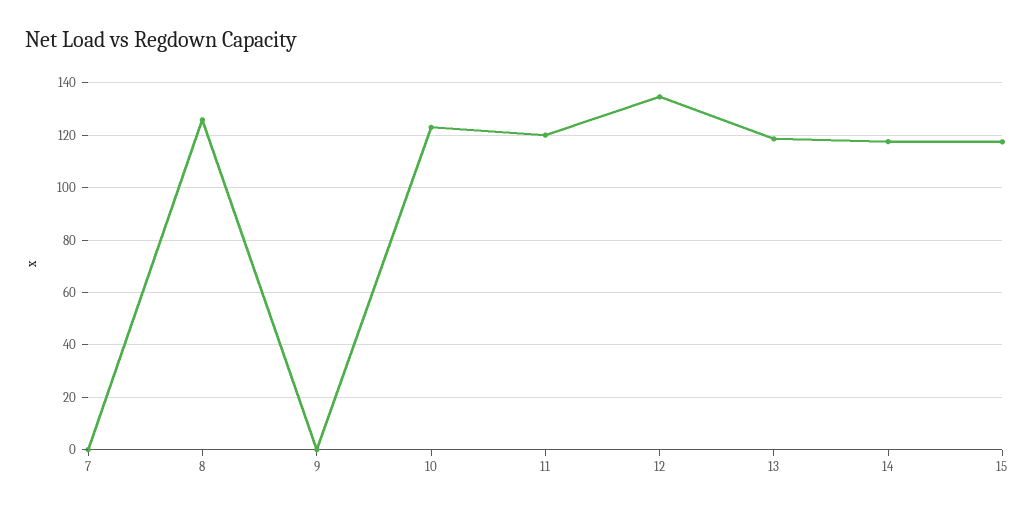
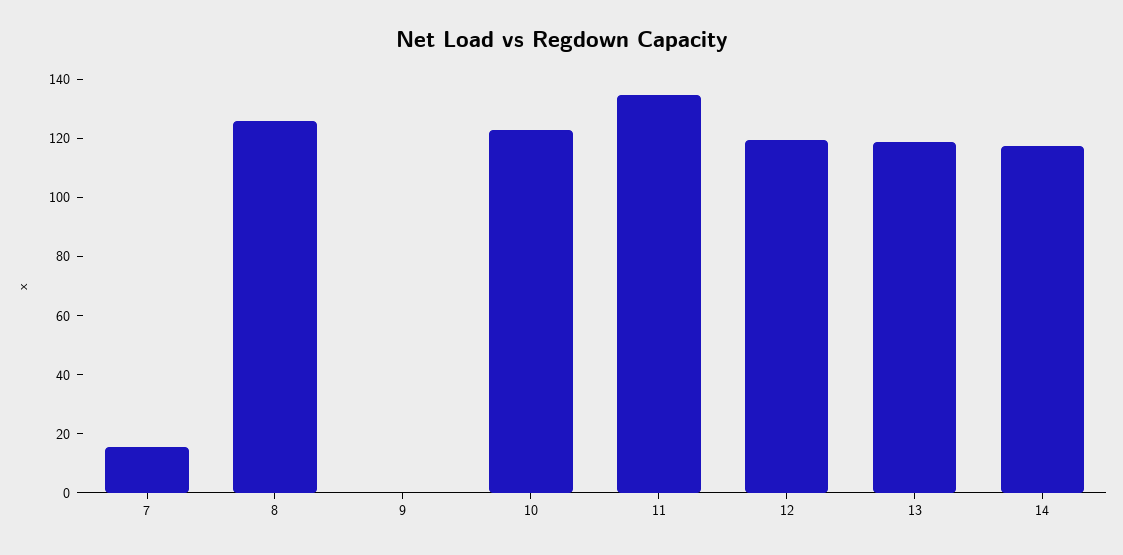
7: 0 -> 15
11: 120 -> 135
12: 135 -> 120
15: 117.5 -> none

